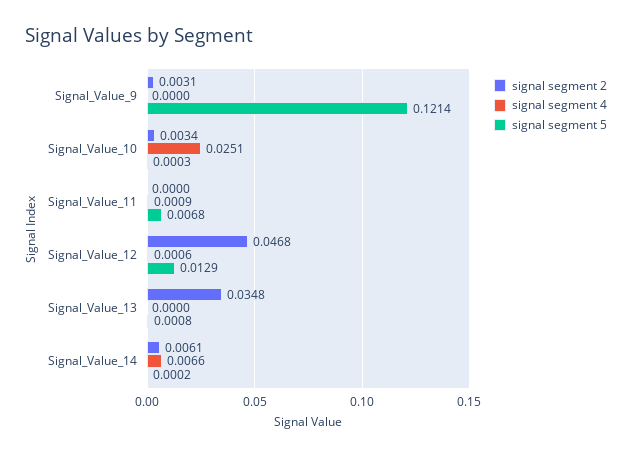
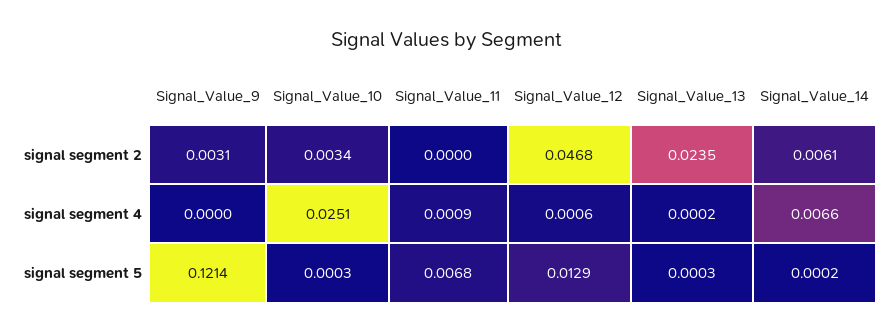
signal segment 2, Signal_Value_13: 0.0348 -> 0.0235
signal segment 4, Signal_Value_13: 0 -> 0.0002
signal segment 5, Signal_Value_13: 0.0008 -> 0.0003

